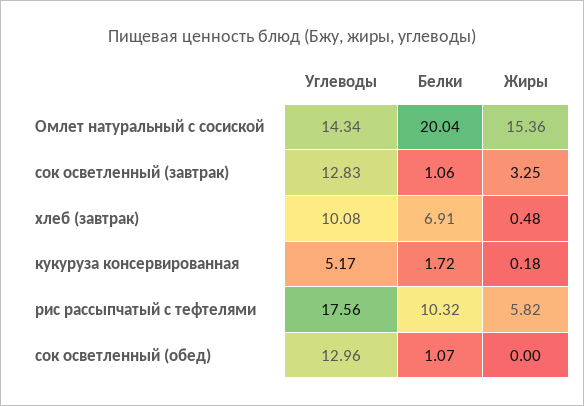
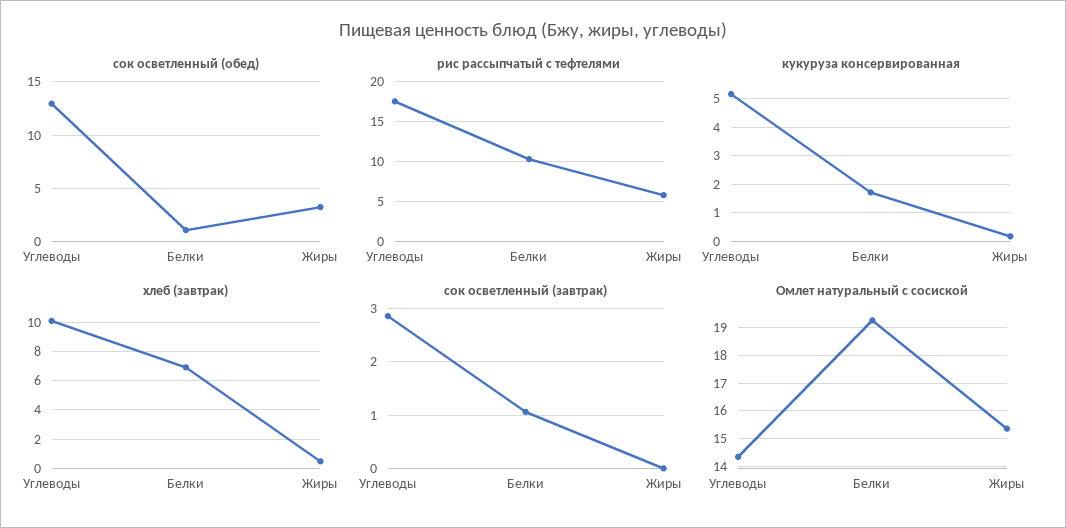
Омлет натуральный с сосиской, Белки: 20.04 -> 19.25
сок осветленный (завтрак), Углеводы: 12.83 -> 2.8
сок осветленный (завтрак), Жиры: 3.25 -> 0
сок осветленный (обед), Жиры: 0 -> 3

